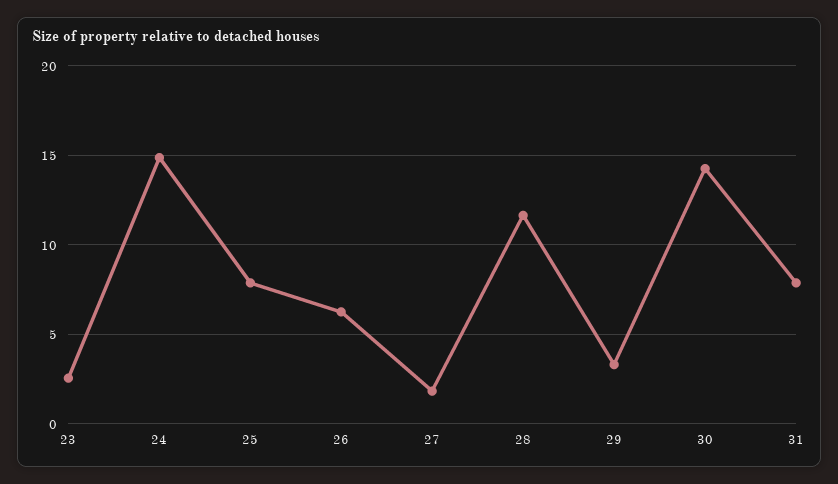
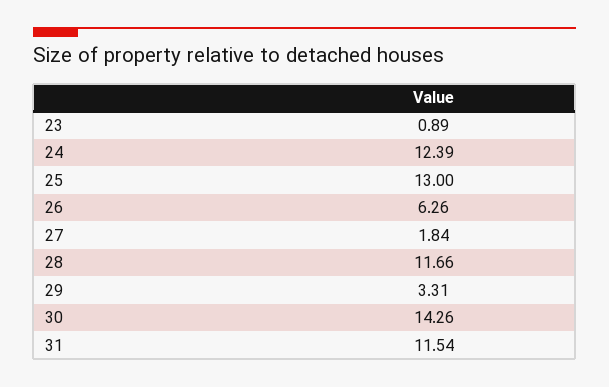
23: 2.5 -> 0.89
24: 15 -> 12.39
25: 8 -> 13
31: 8 -> 11.54

